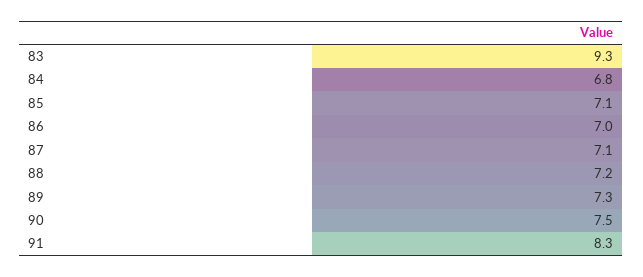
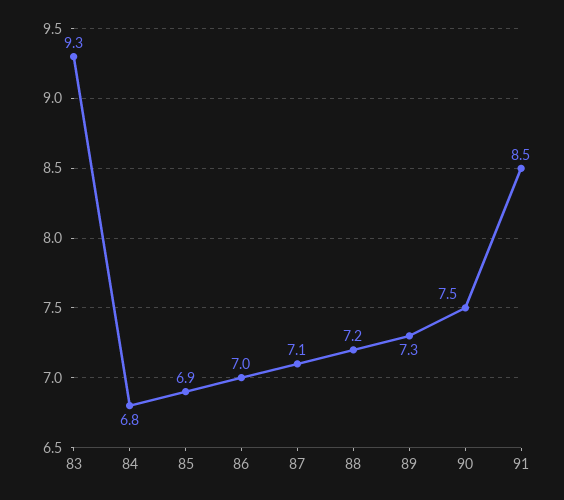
85: 7.1 -> 6.9
91: 8.3 -> 8.5

